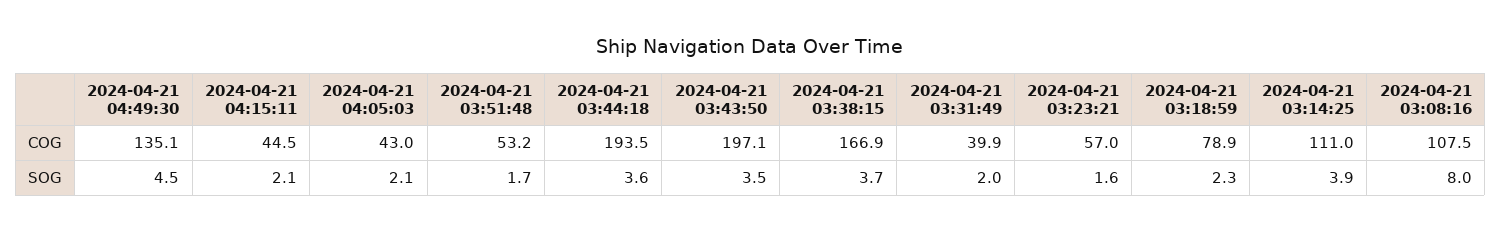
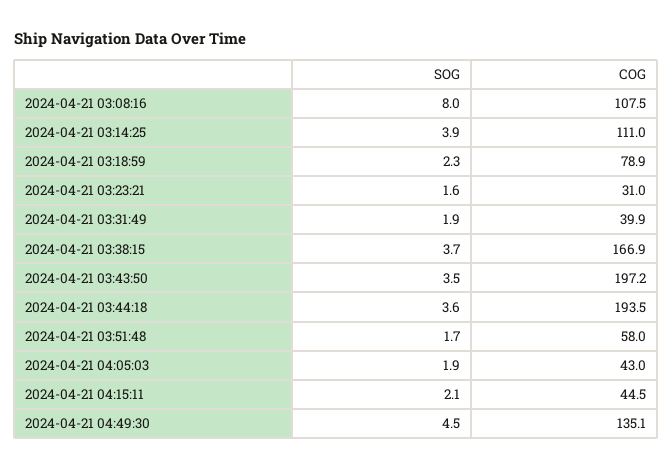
2024-04-21 03:51:48, COG: 53.2 -> 58
2024-04-21 03:43:50, COG: 197.1 -> 197.2
2024-04-21 03:23:21, COG: 57 -> 31
2024-04-21 04:05:03, SOG: 2.1 -> 1.9
2024-04-21 03:31:49, SOG: 2 -> 1.9

